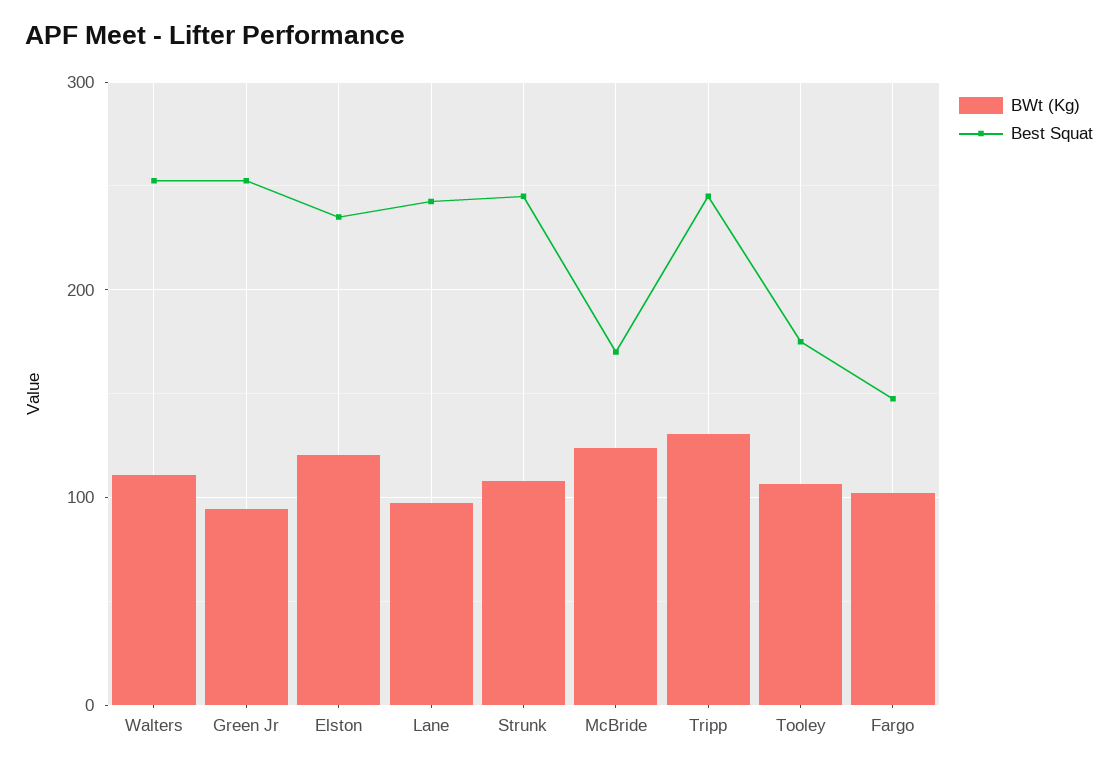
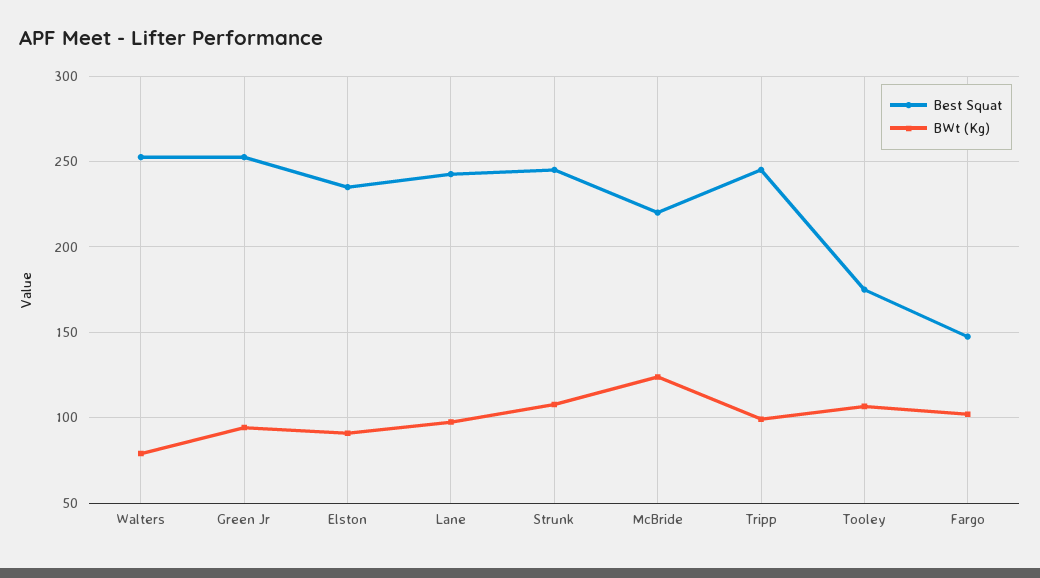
BWt (Kg), Walters: 110 -> 80
BWt (Kg), Elston: 120 -> 90
Best Squat, McBride: 170 -> 220
BWt (Kg), Tripp: 130 -> 100

